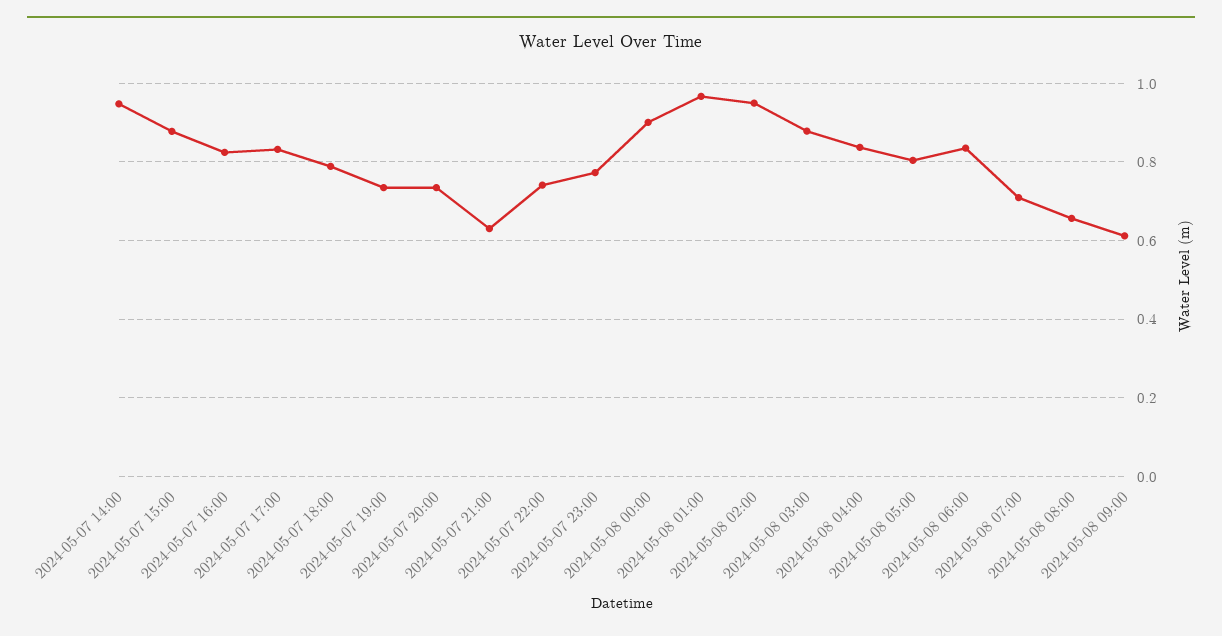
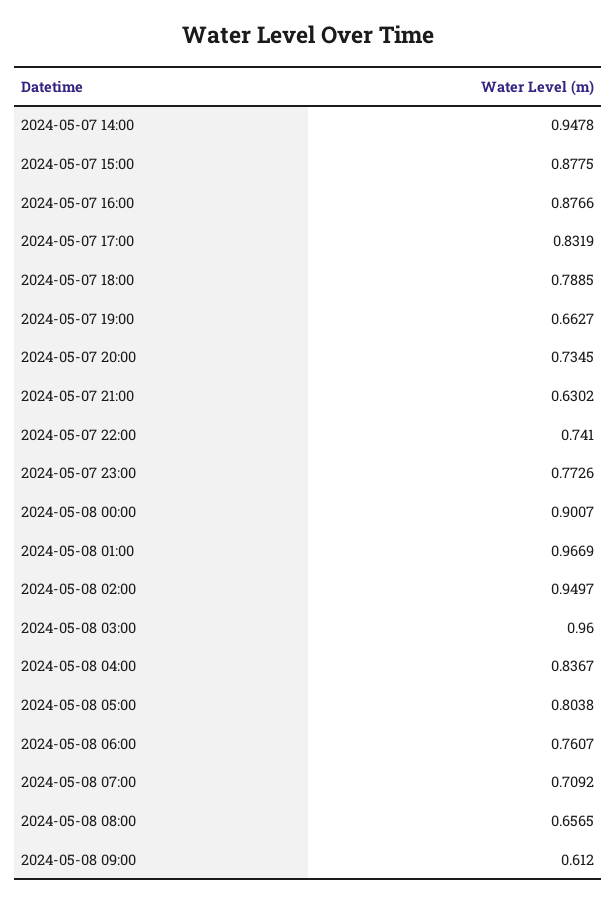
2024-05-07 16:00: 0.82 -> 0.8766
2024-05-07 19:00: 0.74 -> 0.6627
2024-05-08 03:00: 0.88 -> 0.96
2024-05-08 06:00: 0.84 -> 0.7607

